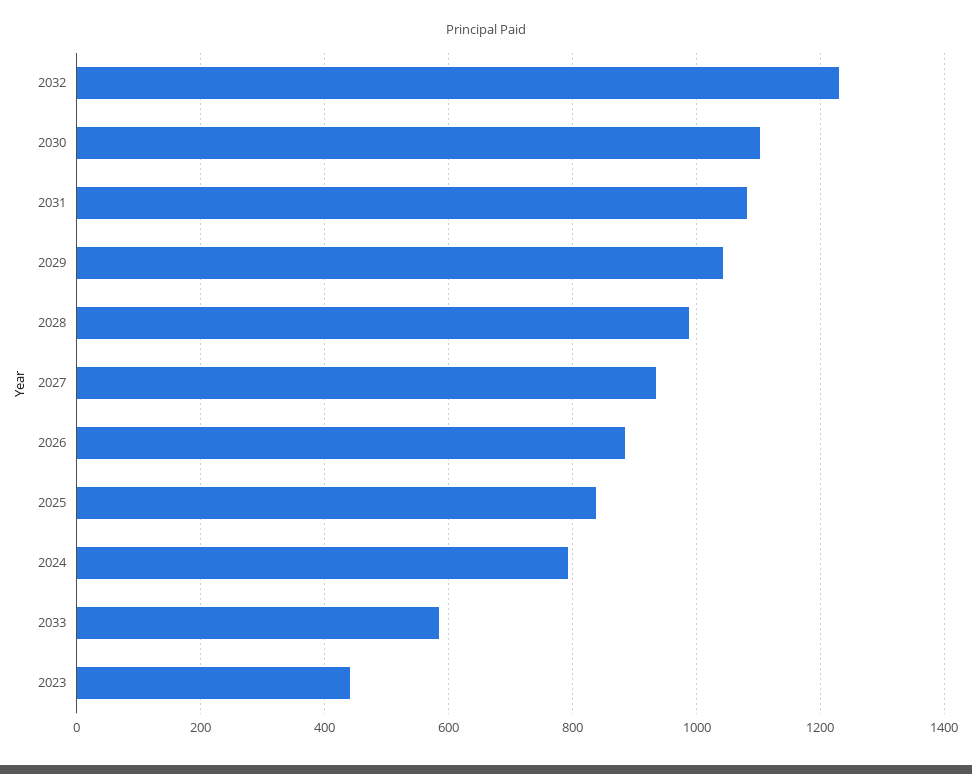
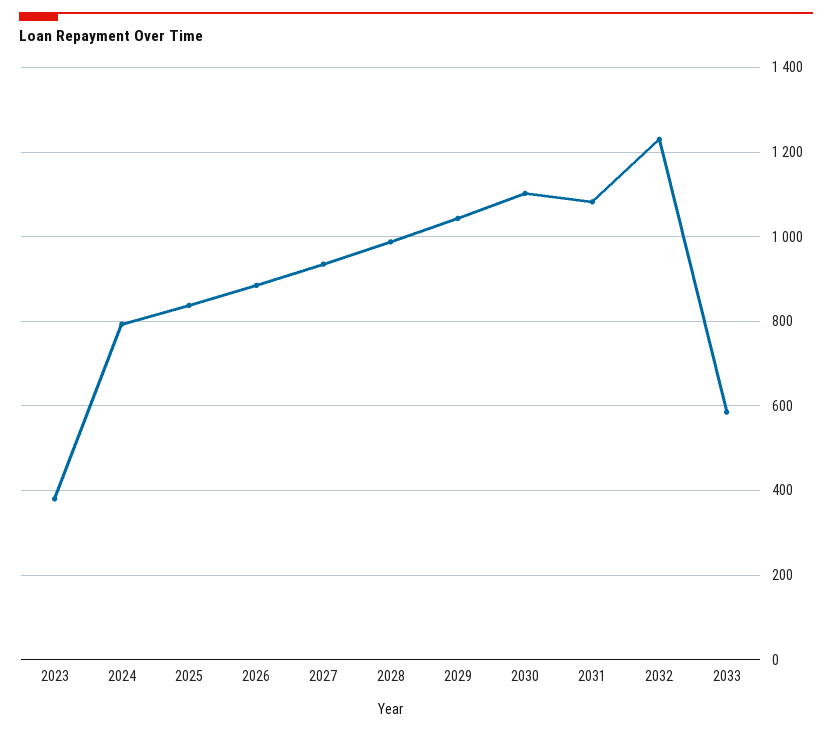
2023: 440 -> 380

